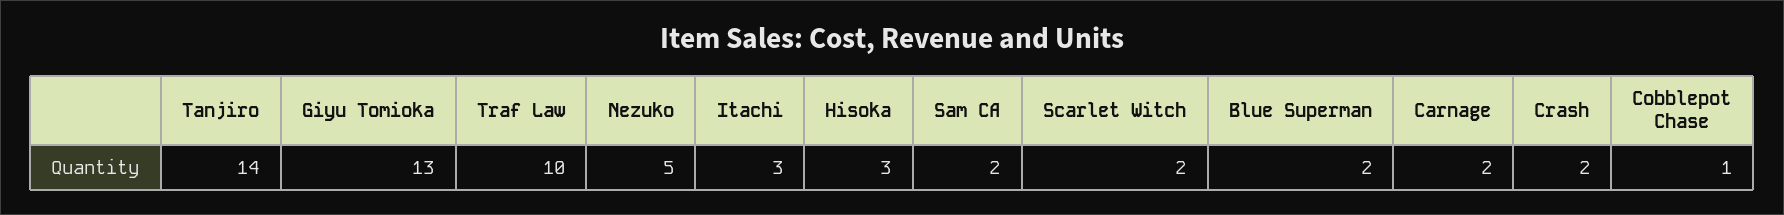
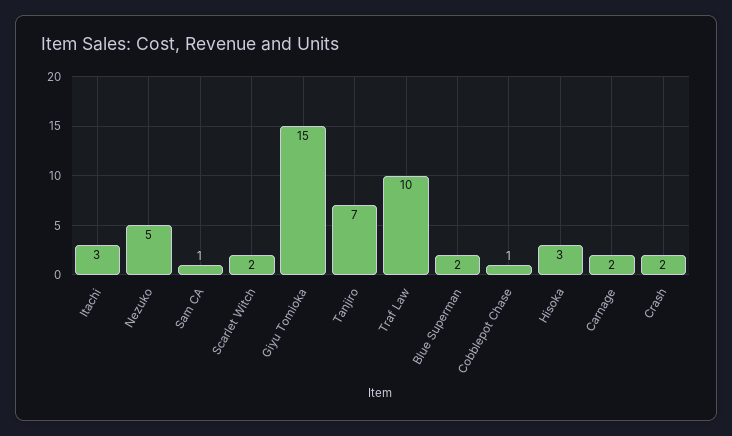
Tanjiro: 14 -> 7
Giyu Tomioka: 13 -> 15
Sam CA: 2 -> 1

